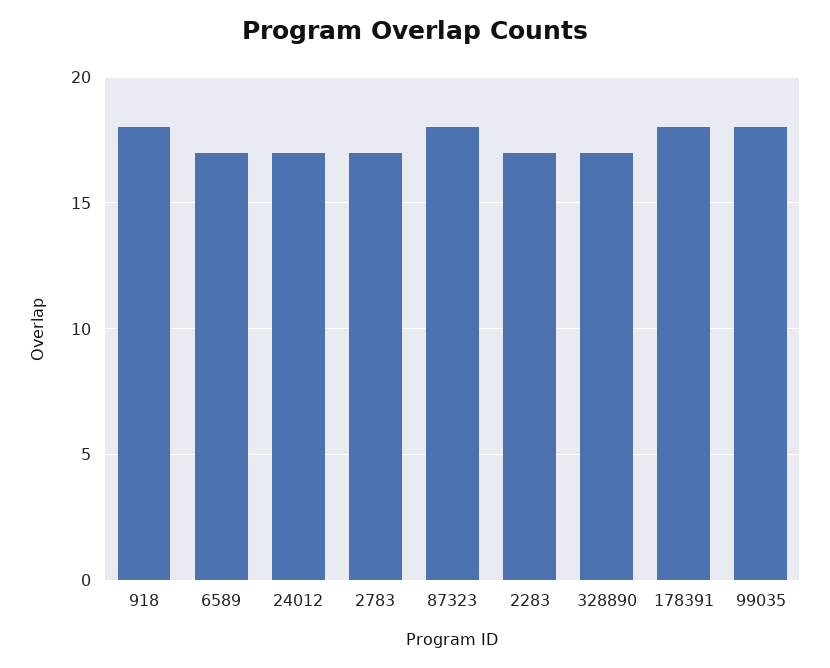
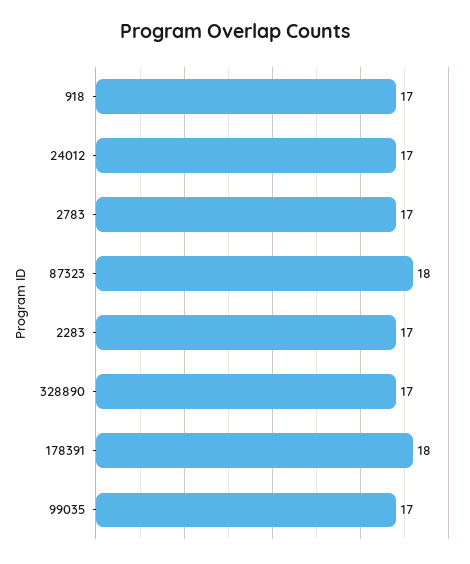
918: 18 -> 17
6589: 17 -> none
99035: 18 -> 17

